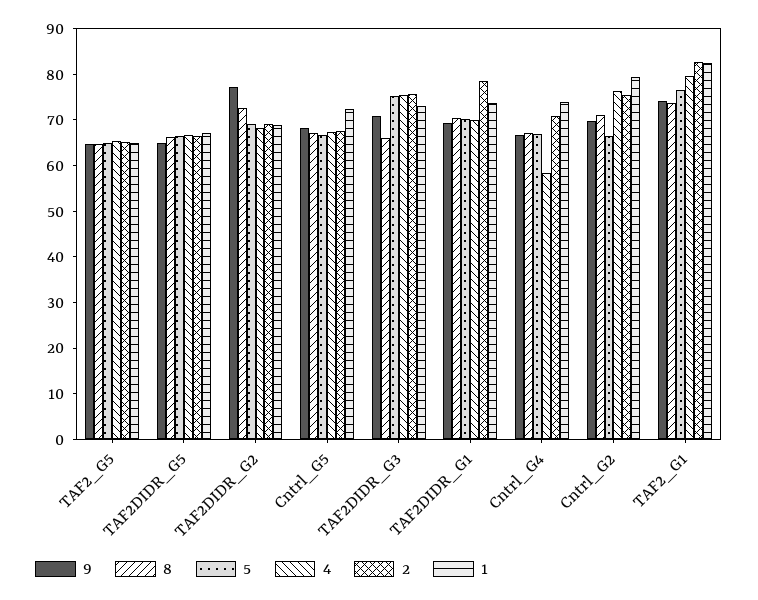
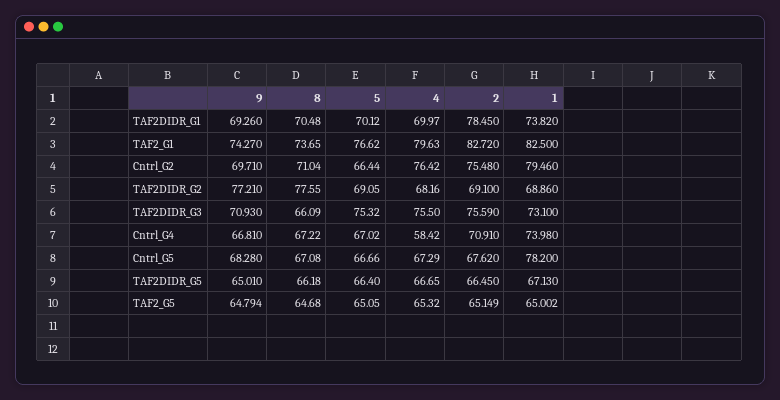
8, TAF2DIDR_G2: 72 -> 77.55
1, Cntrl_G5: 72 -> 78.2

